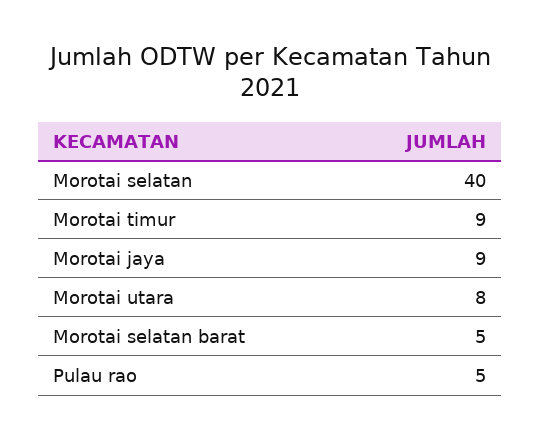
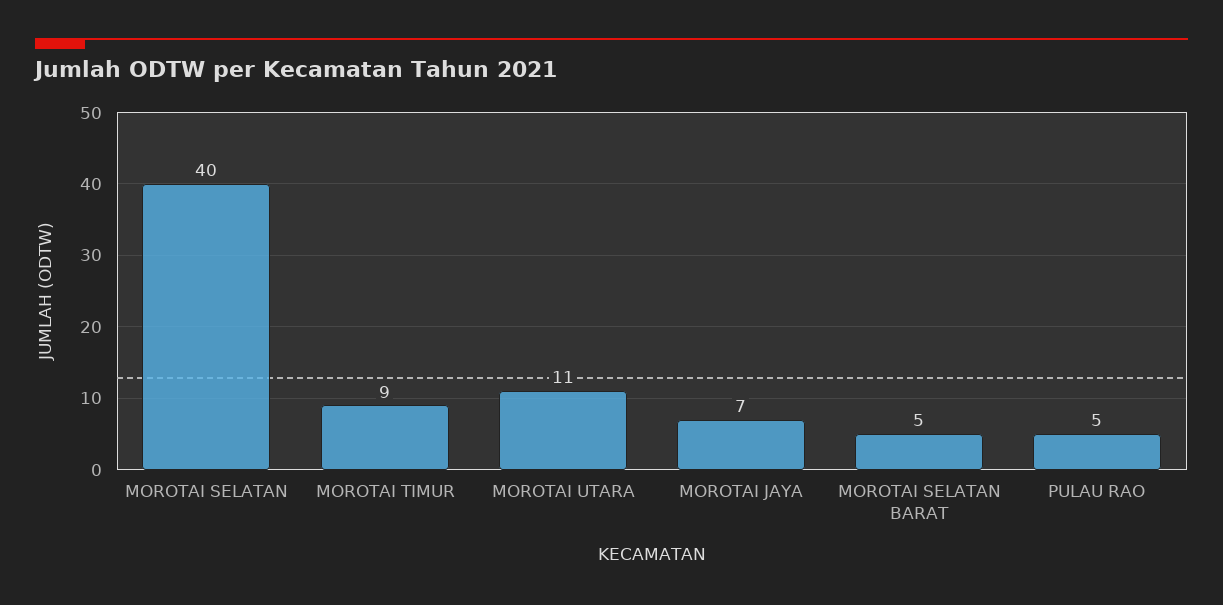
Morotai jaya: 9 -> 7
Morotai utara: 8 -> 11

